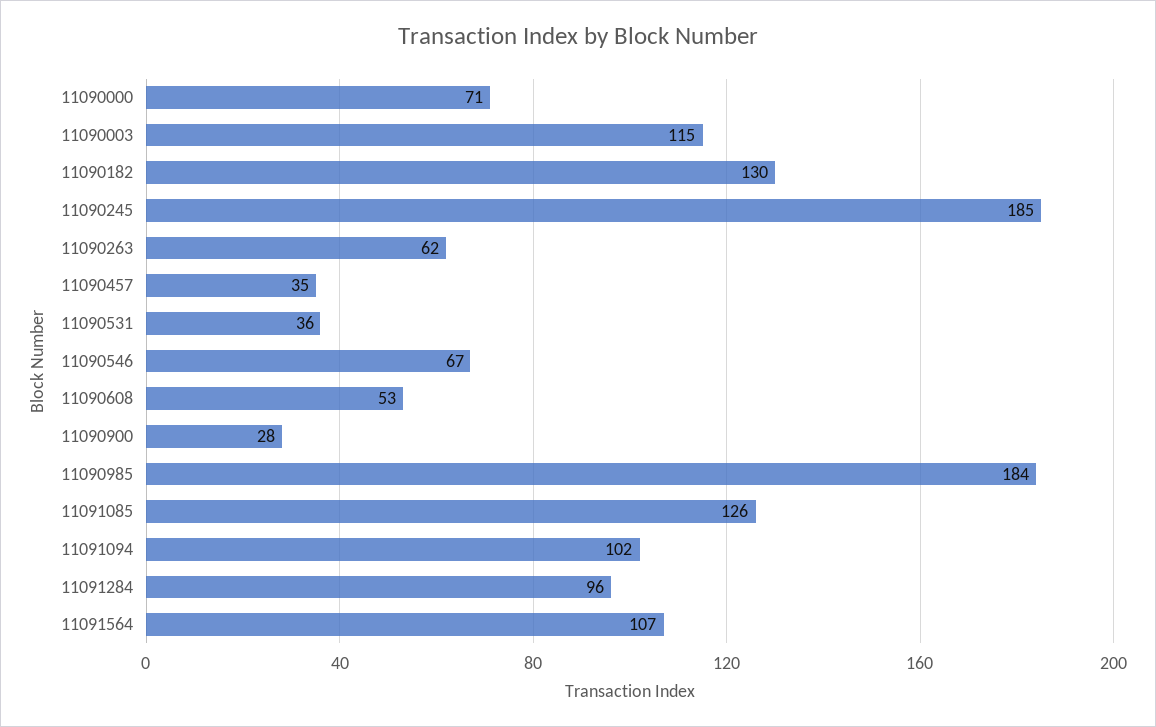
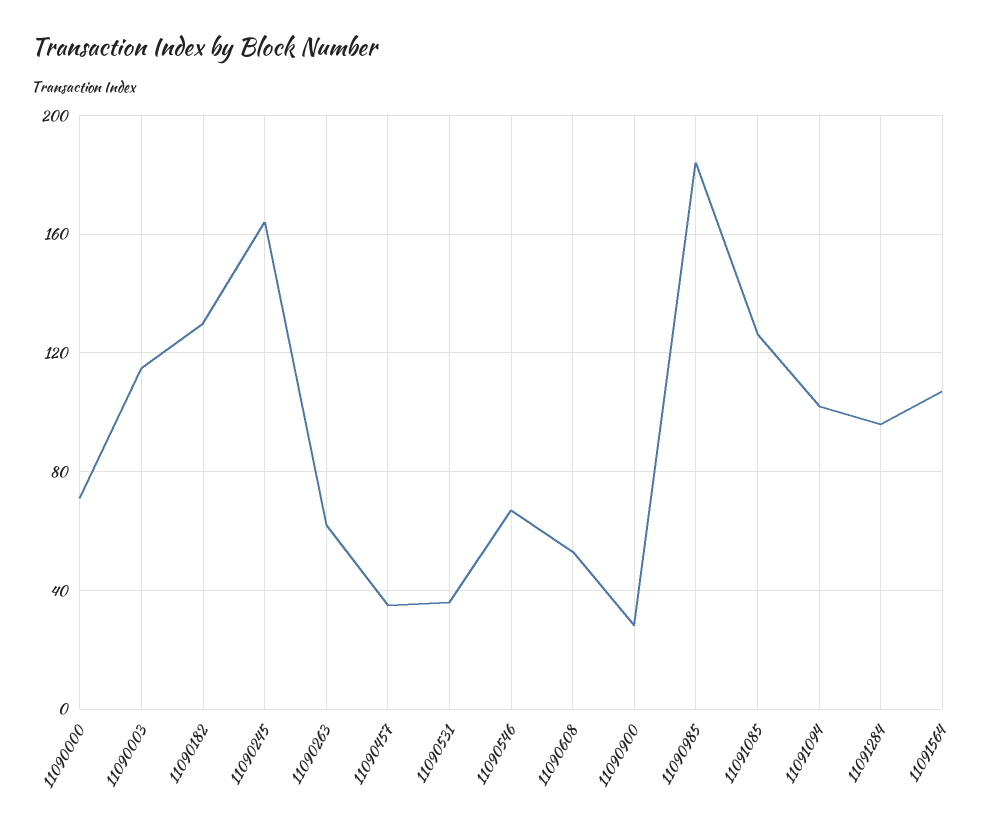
11090245: 185 -> 165

